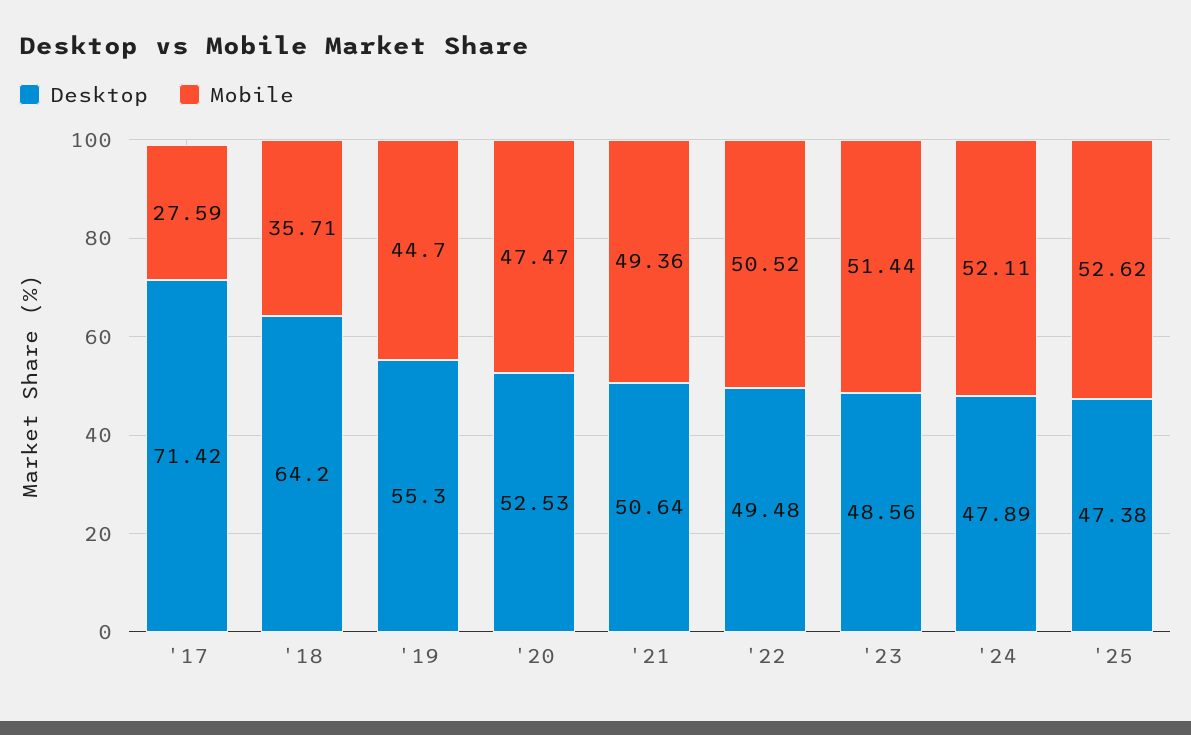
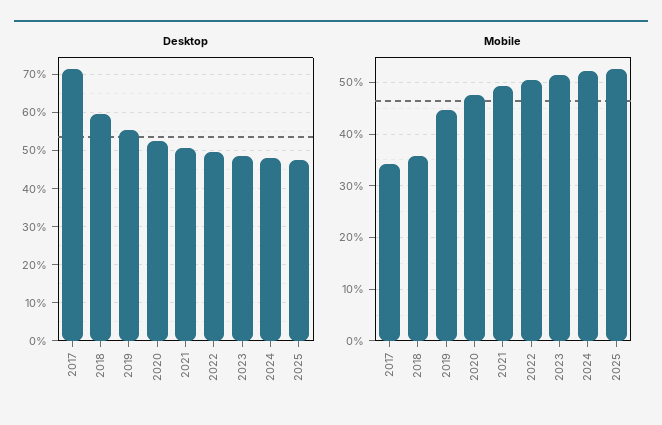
Mobile, '17: 27.59 -> 34
Desktop, '18: 64.2 -> 60

